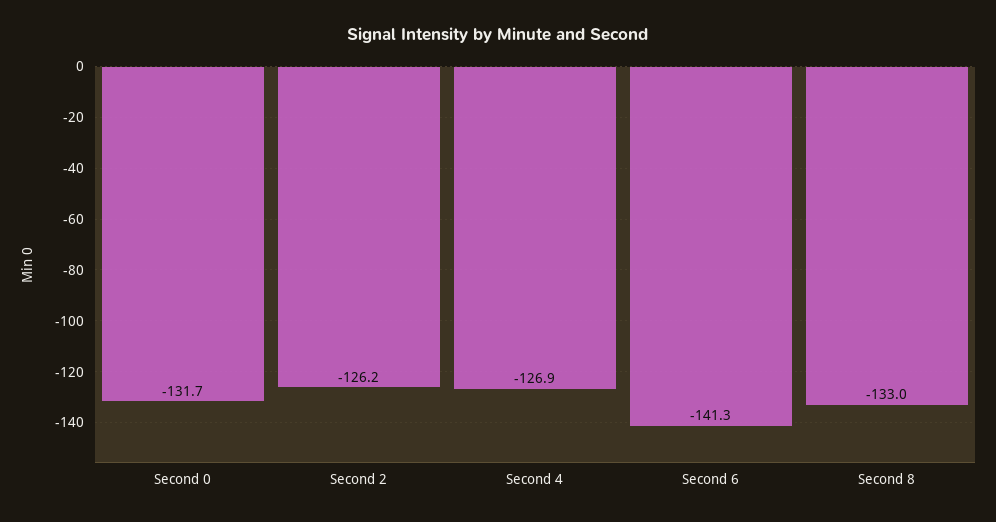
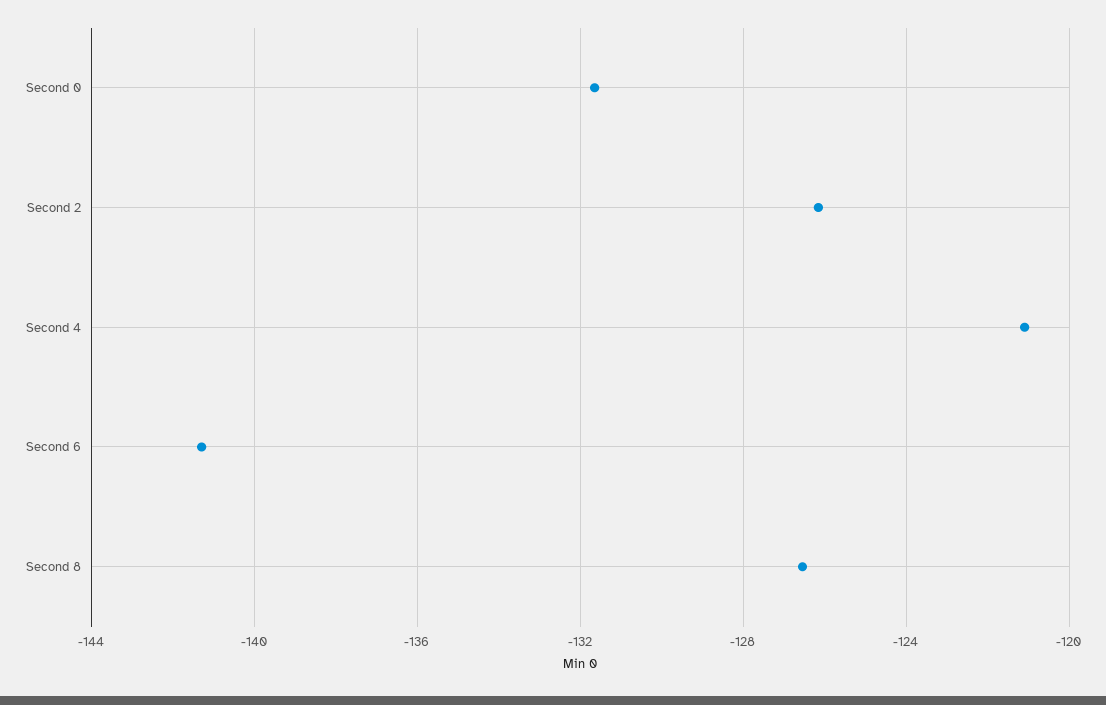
Second 4: -126.9 -> -121
Second 8: -133 -> -126.5

